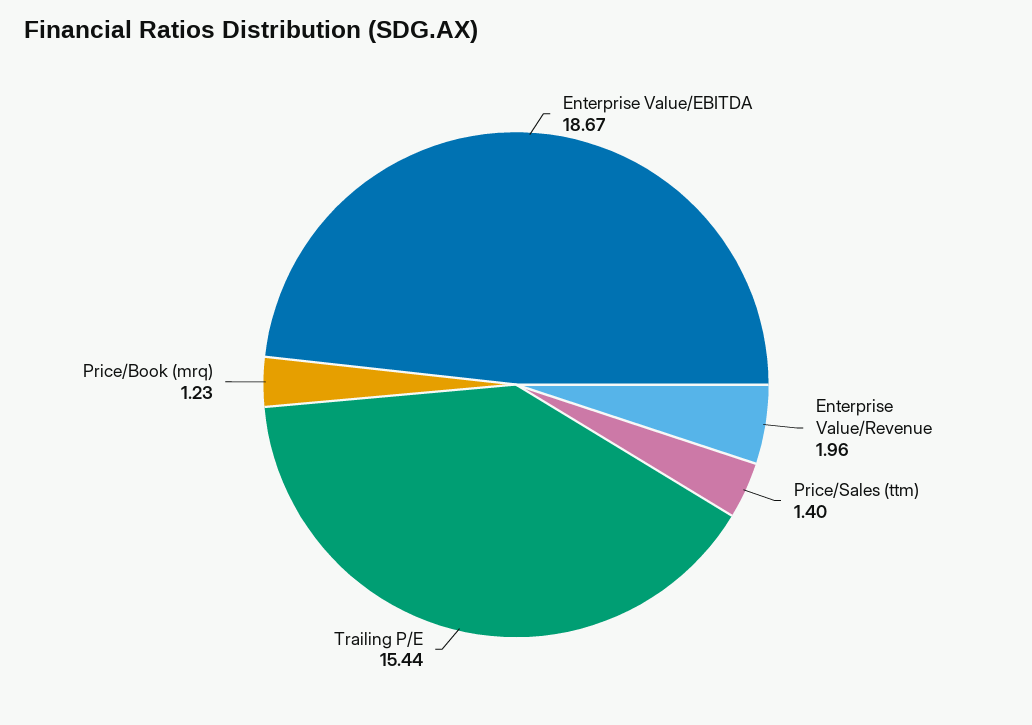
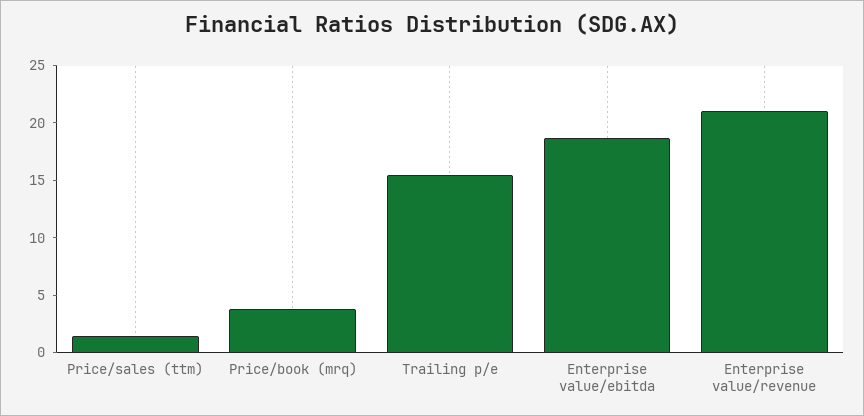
Enterprise Value/Revenue: 1.96 -> 21
Price/Book (mrq): 1.23 -> 4

